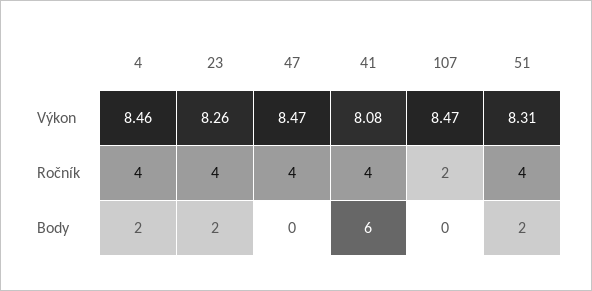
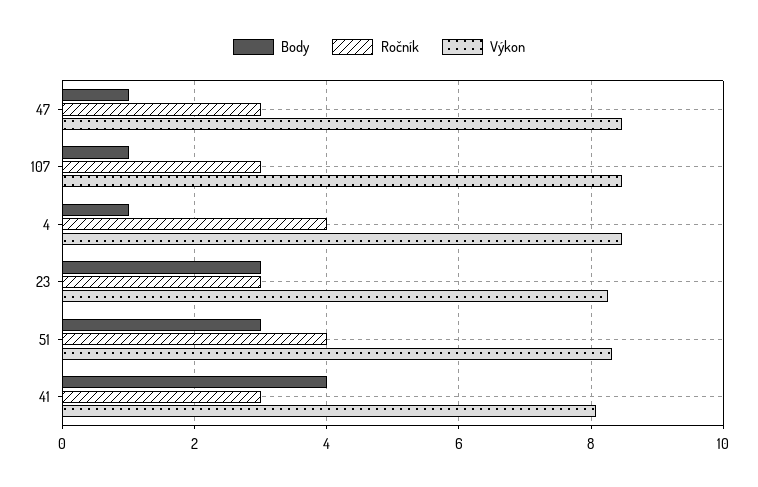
Ročník, 23: 4 -> 3
Ročník, 47: 4 -> 3
Ročník, 41: 4 -> 3
Ročník, 107: 2 -> 3
Body, 4: 2 -> 1
Body, 23: 2 -> 3
Body, 47: 0 -> 1
Body, 41: 6 -> 4
Body, 107: 0 -> 1
Body, 51: 2 -> 3

